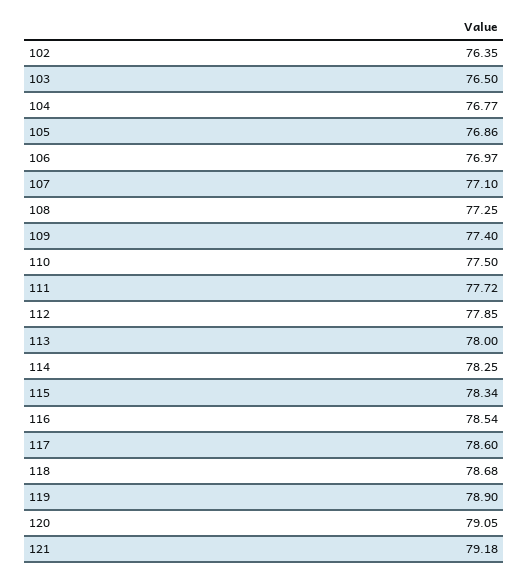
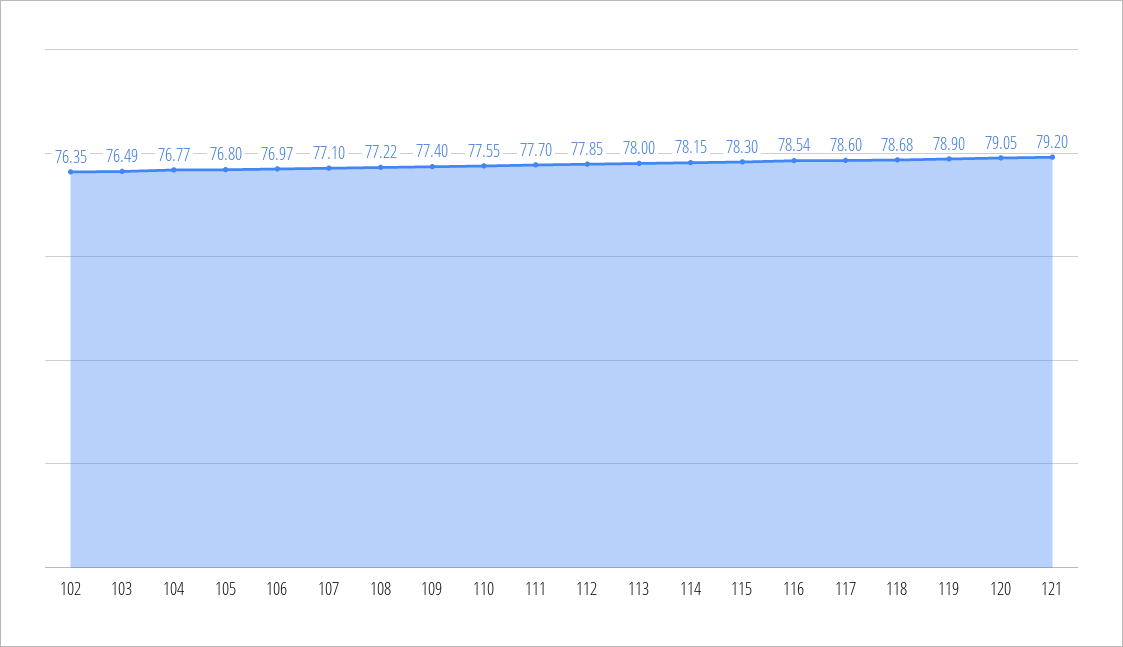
103: 76.5 -> 76.49
105: 76.86 -> 76.8
108: 77.25 -> 77.22
110: 77.5 -> 77.55
111: 77.72 -> 77.7
114: 78.25 -> 78.15
115: 78.34 -> 78.3
121: 79.18 -> 79.2

